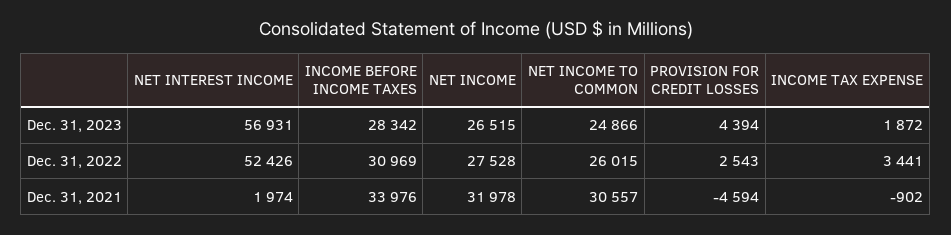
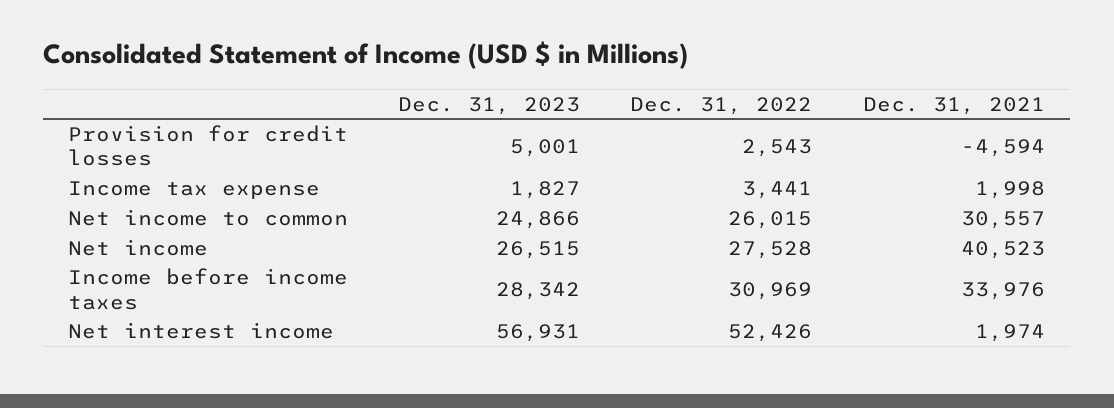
PROVISION FOR CREDIT LOSSES, Dec. 31, 2023: 4394 -> 5001
INCOME TAX EXPENSE, Dec. 31, 2023: 1872 -> 1827
NET INCOME, Dec. 31, 2021: 31978 -> 40523
INCOME TAX EXPENSE, Dec. 31, 2021: -902 -> 1998

